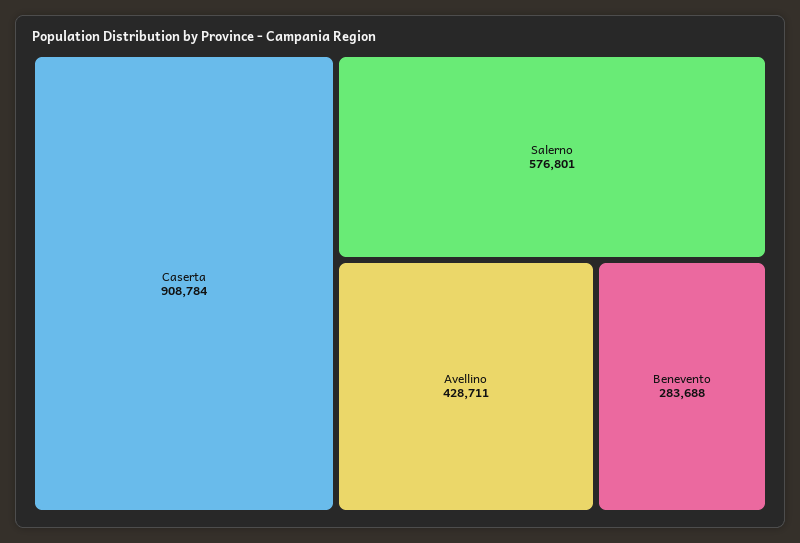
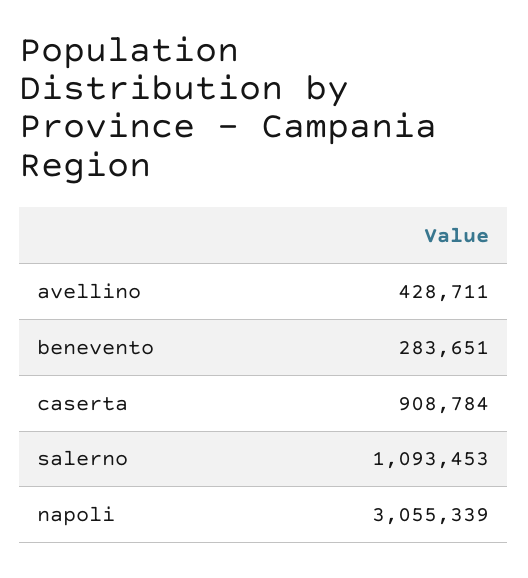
Salerno: 576801 -> 1093453
Benevento: 283688 -> 283651
napoli: none -> 3055339

